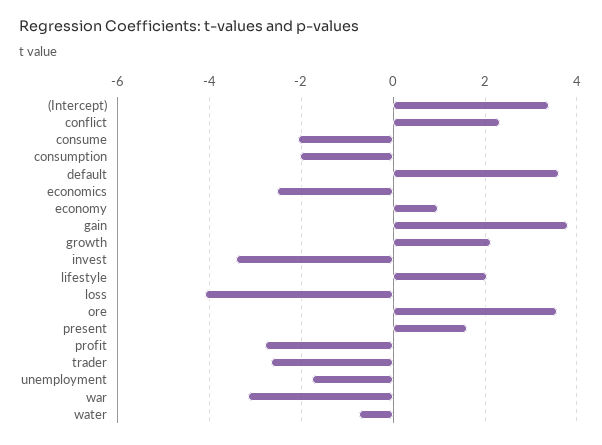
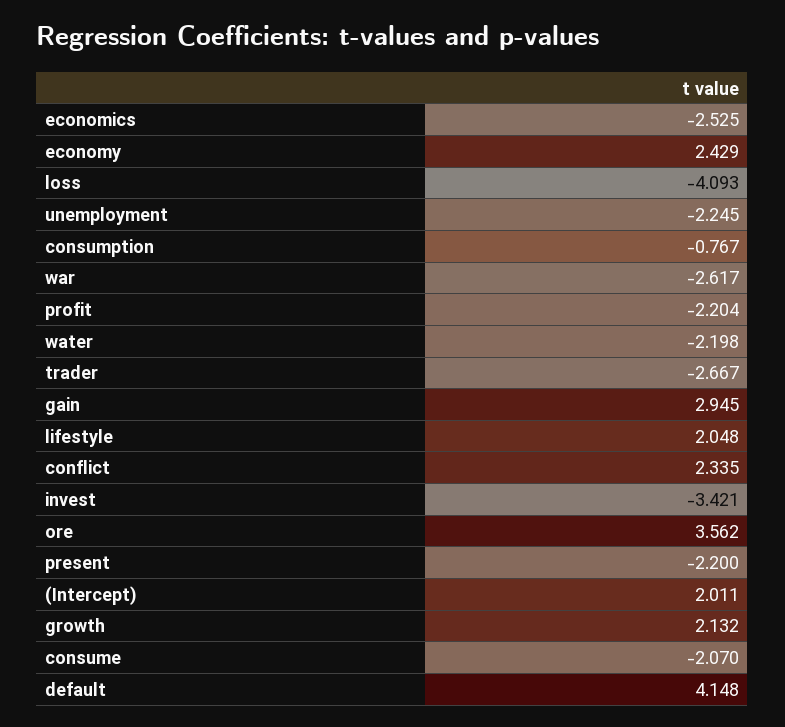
(Intercept): 3.4 -> 2.011
consumption: -2 -> -0.767
default: 3.6 -> 4.148
economy: 1 -> 2.429
gain: 3.8 -> 2.945
present: 1.6 -> -2.2
profit: -2.8 -> -2.204
unemployment: -1.8 -> -2.245
war: -3.2 -> -2.617
water: -0.8 -> -2.198

